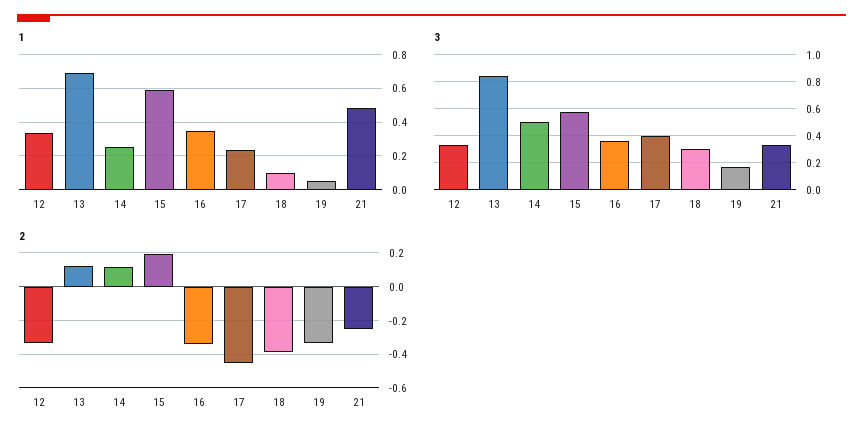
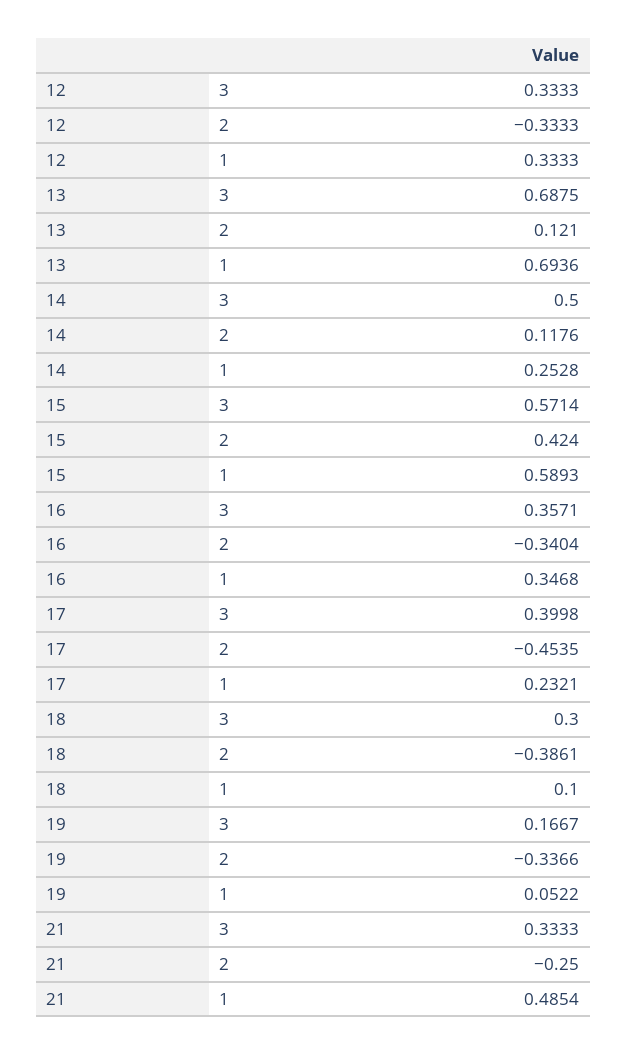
3, 13: 0.85 -> 0.6875
2, 15: 0.2 -> 0.424

